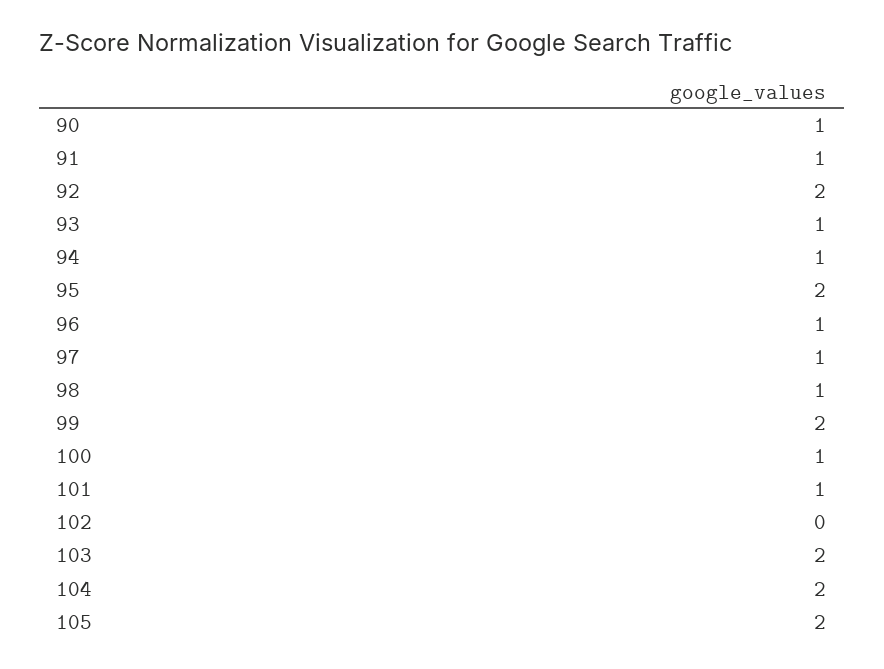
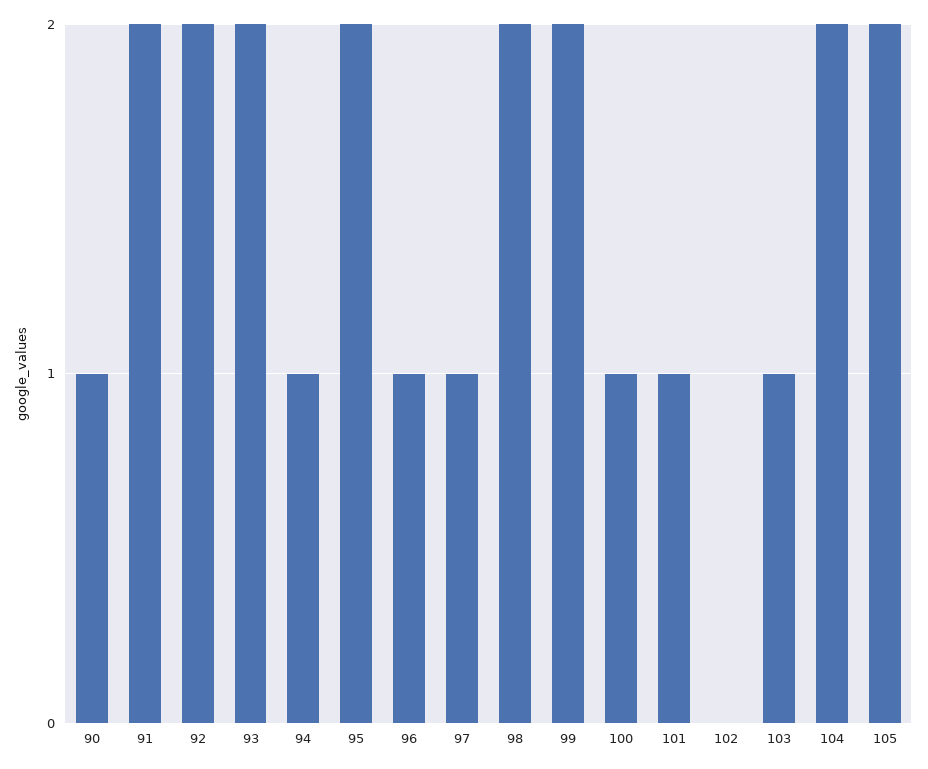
91: 1 -> 2
93: 1 -> 2
98: 1 -> 2
103: 2 -> 1

